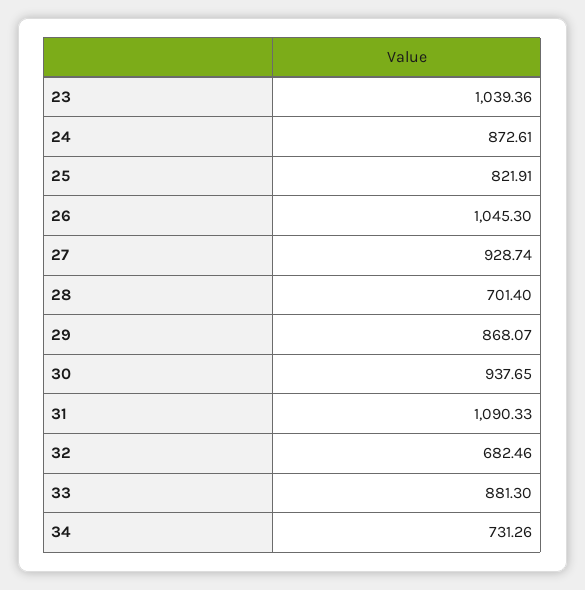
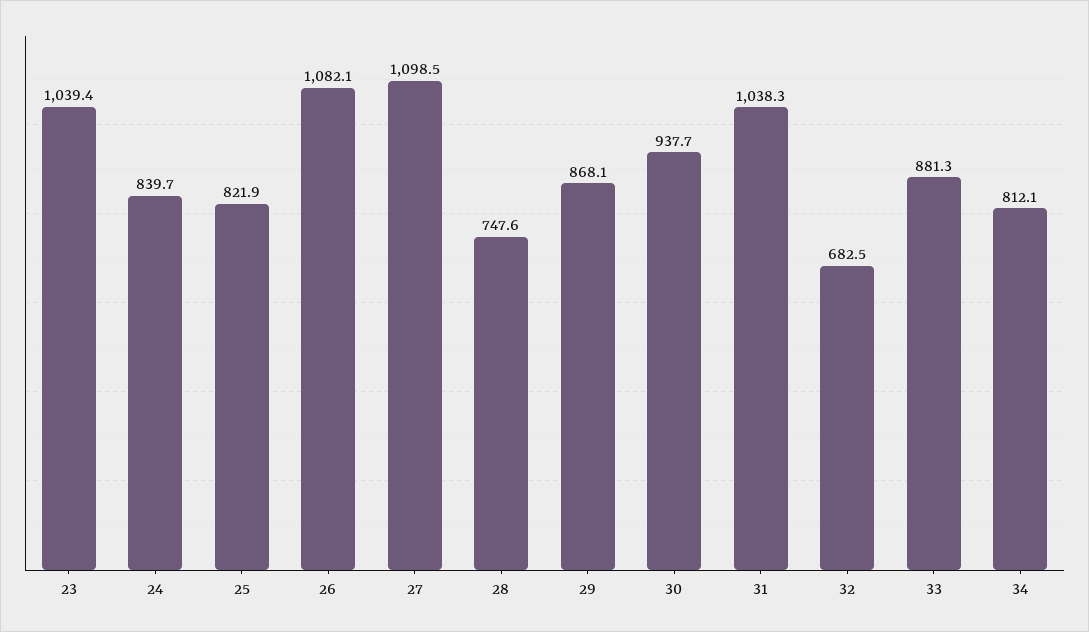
24: 872.61 -> 839.7
26: 1045.3 -> 1082.1
27: 928.74 -> 1098.5
28: 701.4 -> 747.6
31: 1090.33 -> 1038.3
34: 731.26 -> 812.1

